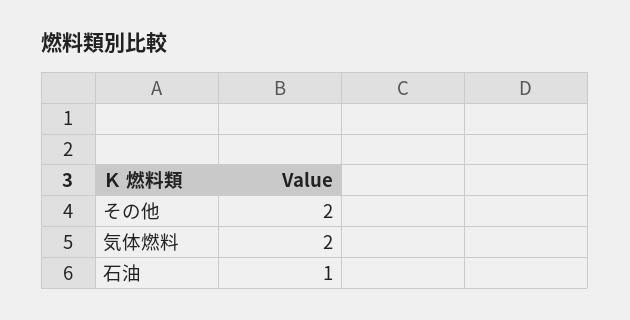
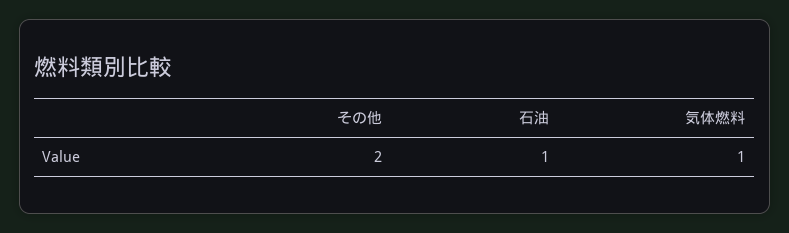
気体燃料: 2 -> 1

